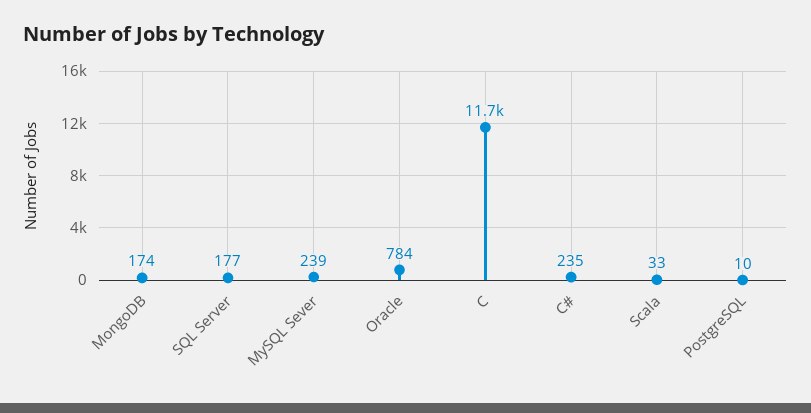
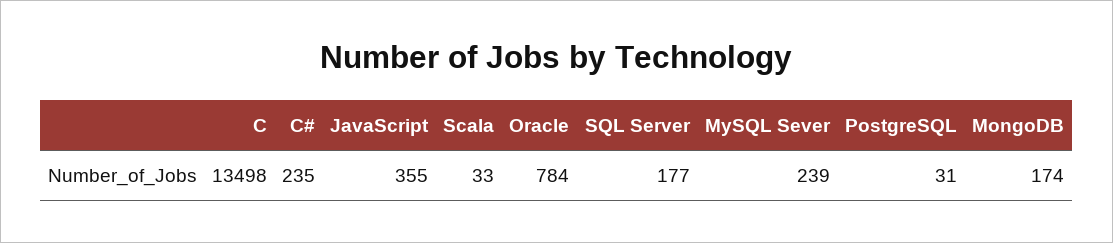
C: 11700 -> 13498
PostgreSQL: 10 -> 31
JavaScript: none -> 355

